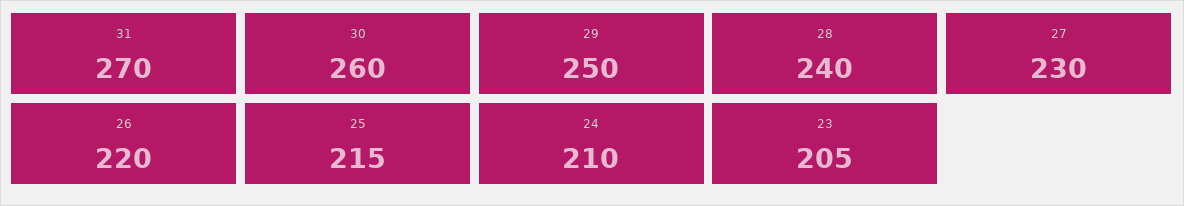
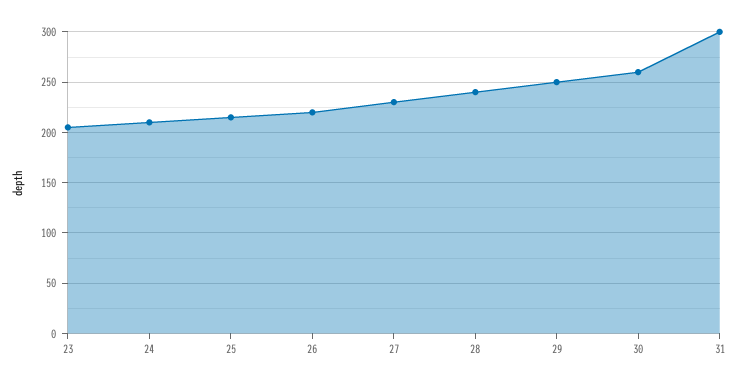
31: 270 -> 300

